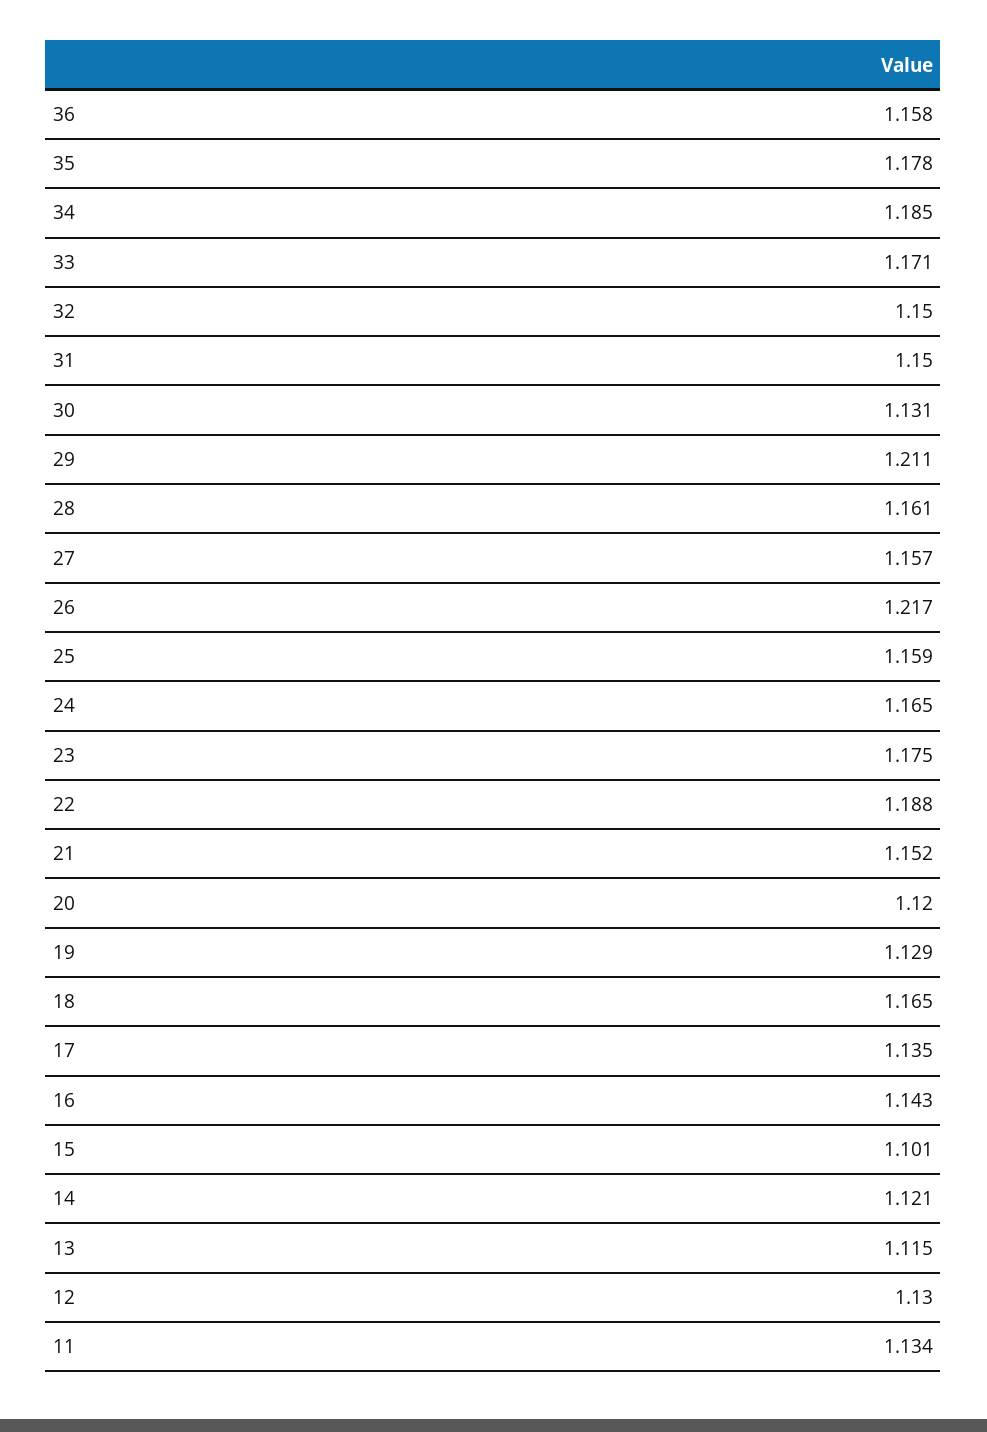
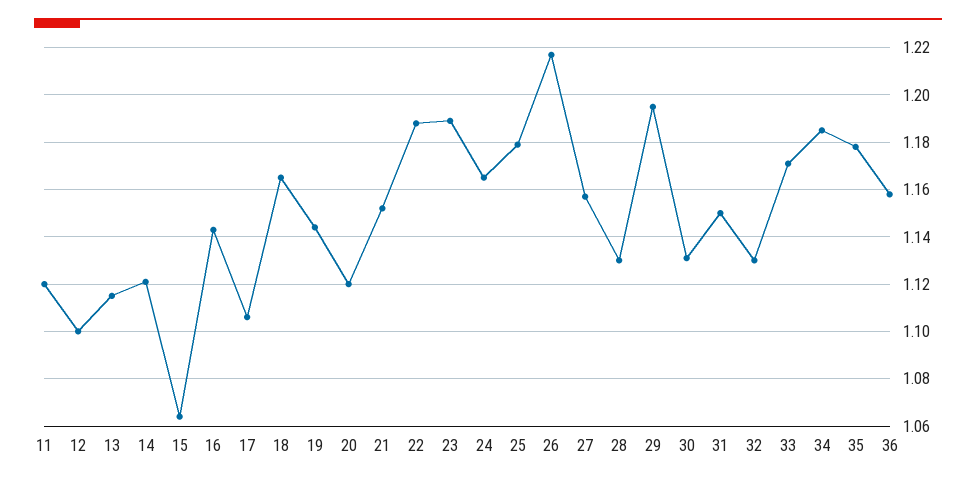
32: 1.15 -> 1.13
29: 1.211 -> 1.195
28: 1.161 -> 1.13
25: 1.159 -> 1.18
23: 1.175 -> 1.19
19: 1.129 -> 1.145
17: 1.135 -> 1.105
15: 1.101 -> 1.065
12: 1.13 -> 1.1
11: 1.134 -> 1.12

